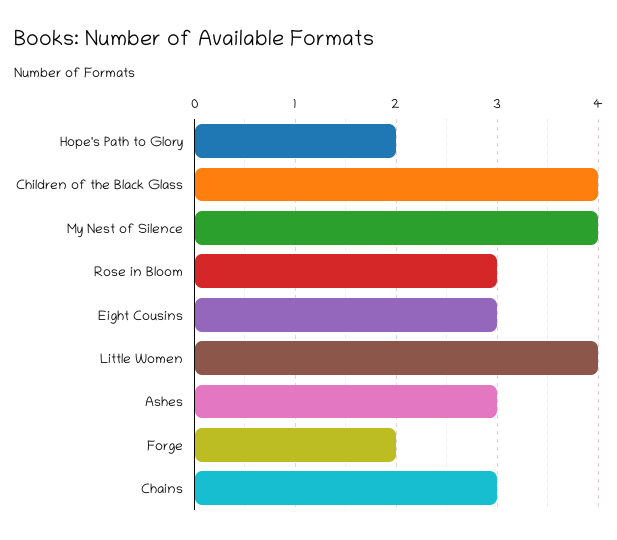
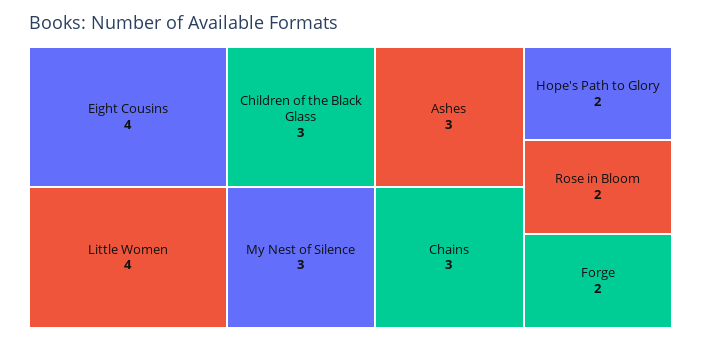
Children of the Black Glass: 4 -> 3
My Nest of Silence: 4 -> 3
Rose in Bloom: 3 -> 2
Eight Cousins: 3 -> 4

